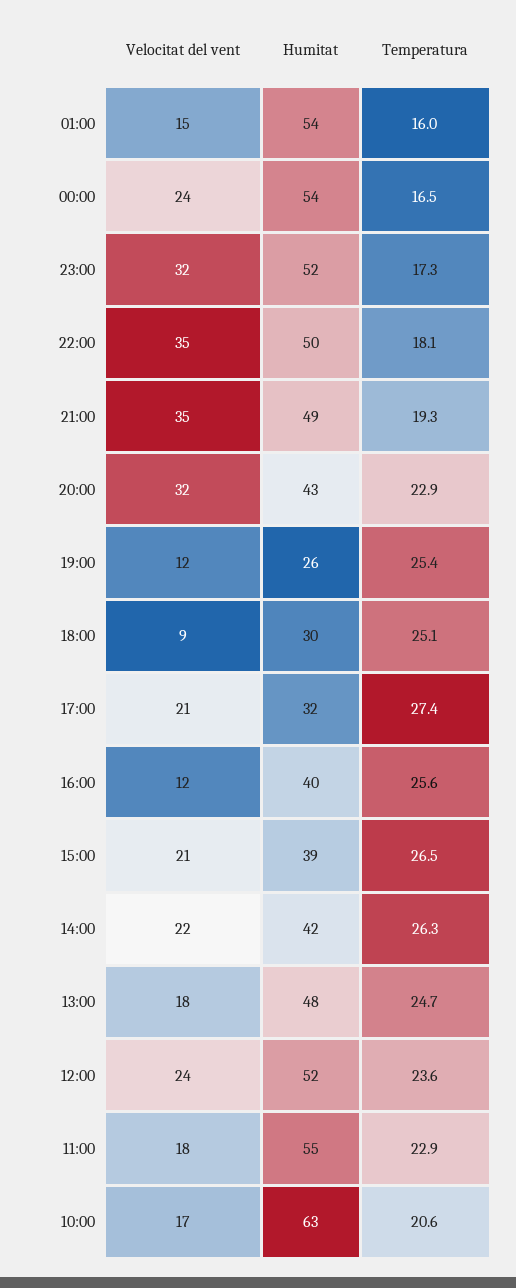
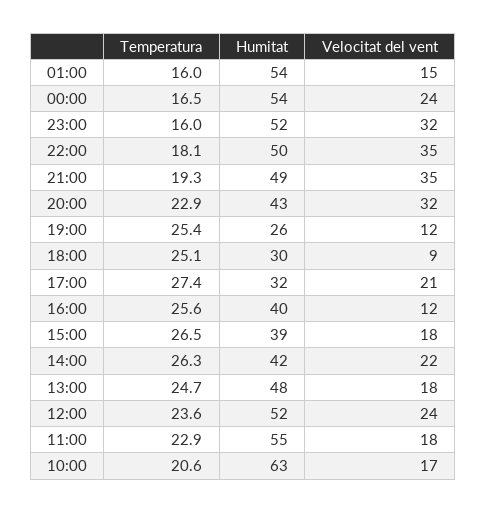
Temperatura, 23:00: 17.3 -> 16
Velocitat del vent, 15:00: 21 -> 18

